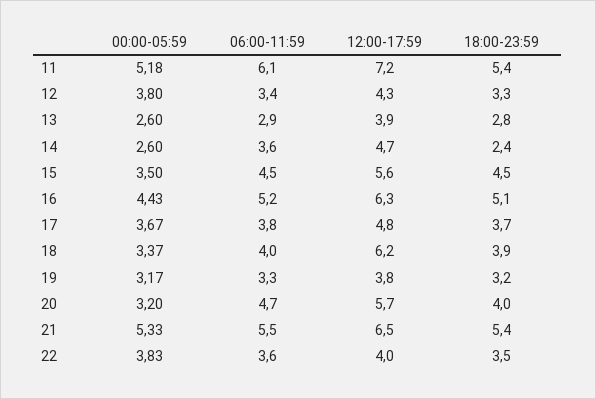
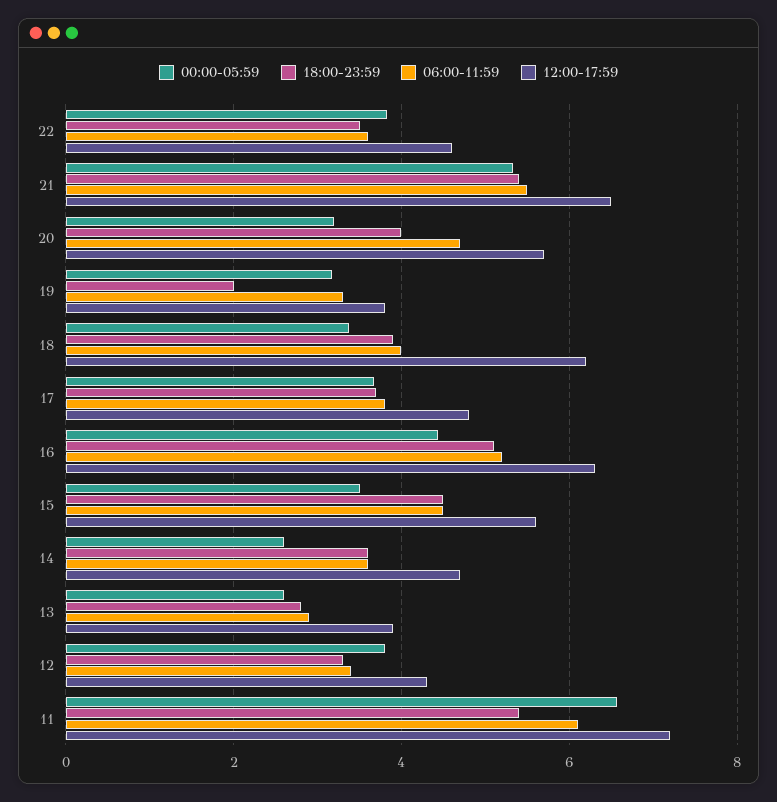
00:00-05:59, 11: 5.18 -> 6.6
18:00-23:59, 14: 2.4 -> 3.6
18:00-23:59, 19: 3.2 -> 2
12:00-17:59, 22: 4 -> 4.6

